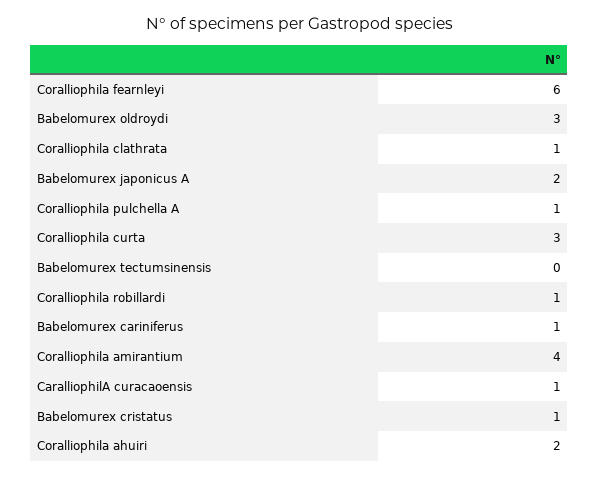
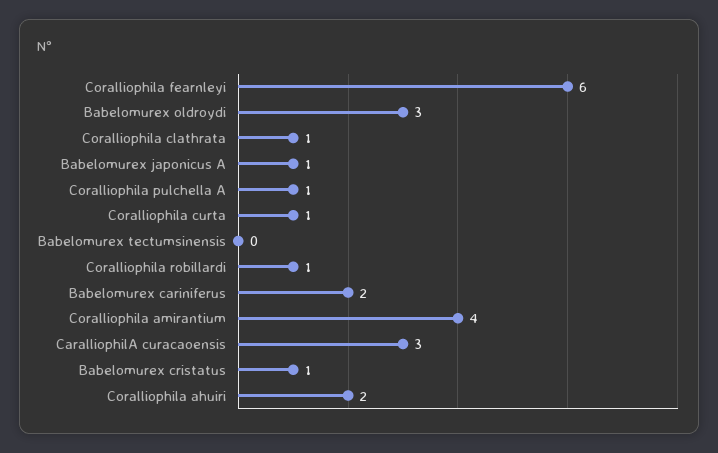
Babelomurex japonicus A: 2 -> 1
Coralliophila curta: 3 -> 1
Babelomurex cariniferus: 1 -> 2
CaralliophilA curacaoensis: 1 -> 3

